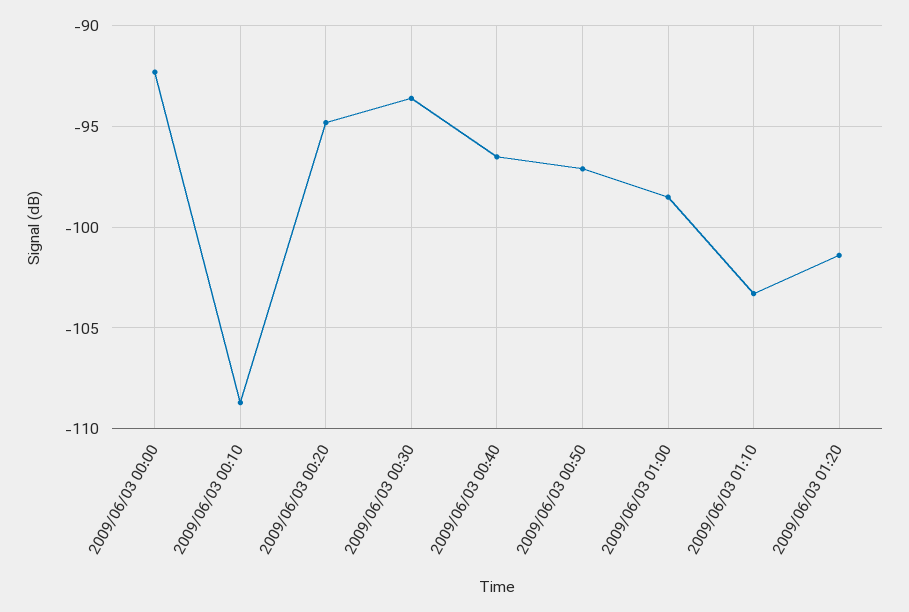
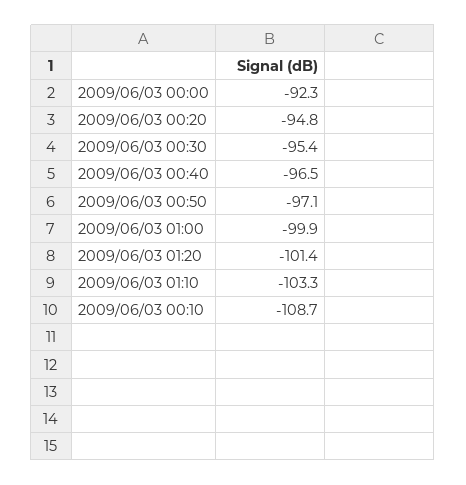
2009/06/03 00:30: -93.5 -> -95.4
2009/06/03 01:00: -98.5 -> -99.9

